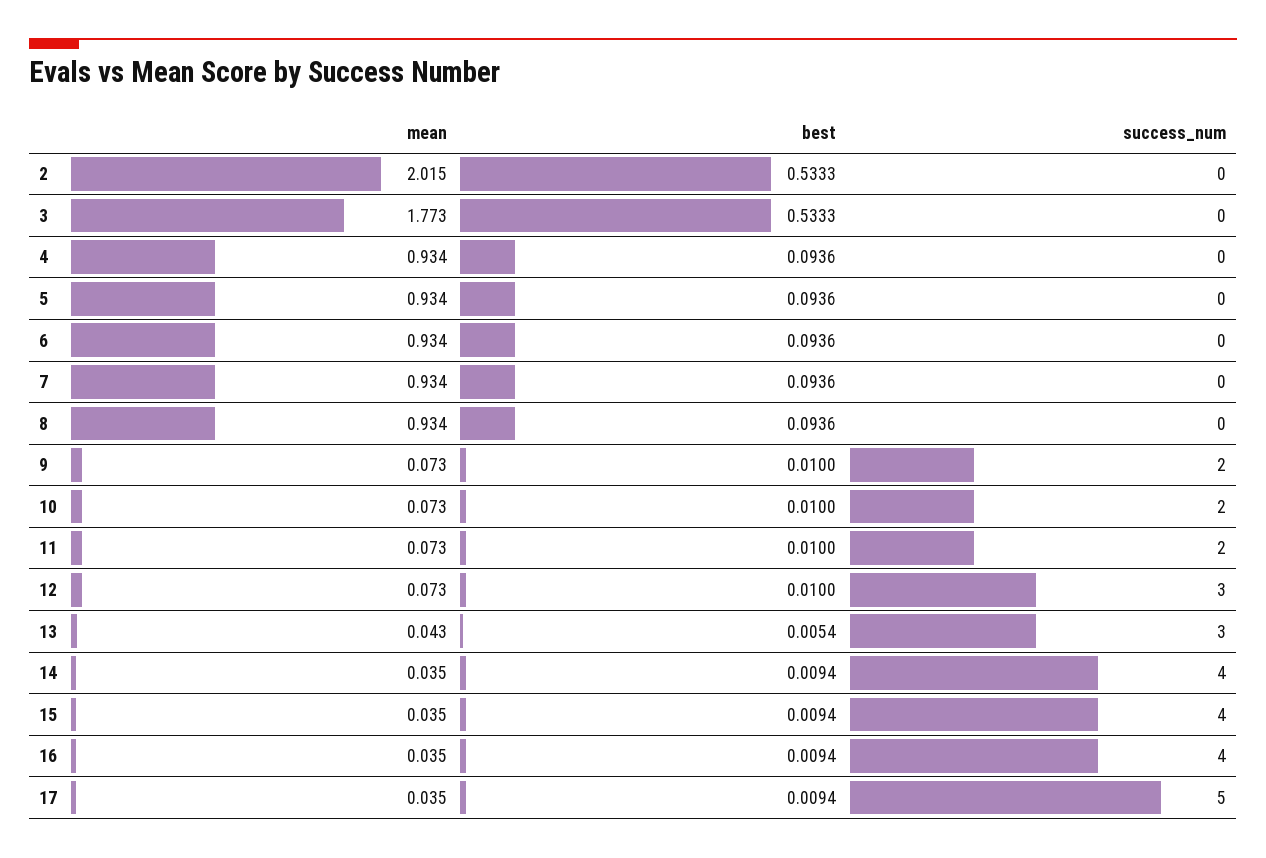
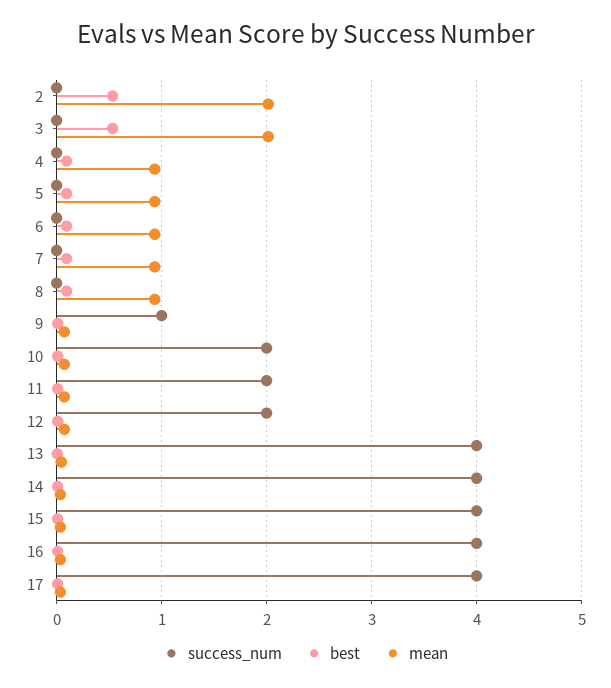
mean, 3: 1.773 -> 2
success_num, 9: 2 -> 1
success_num, 12: 3 -> 2
success_num, 13: 3 -> 4
success_num, 17: 5 -> 4

